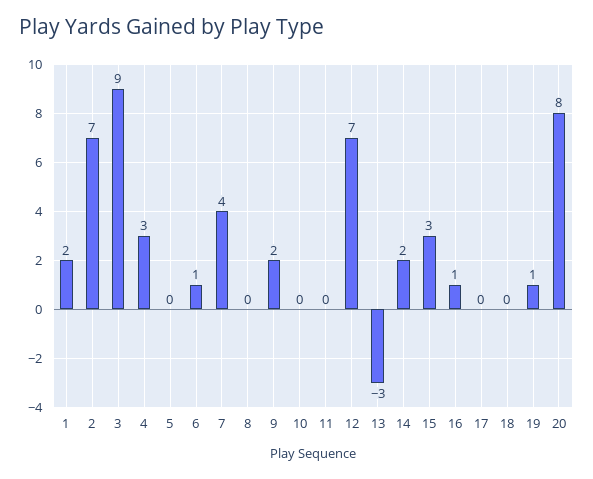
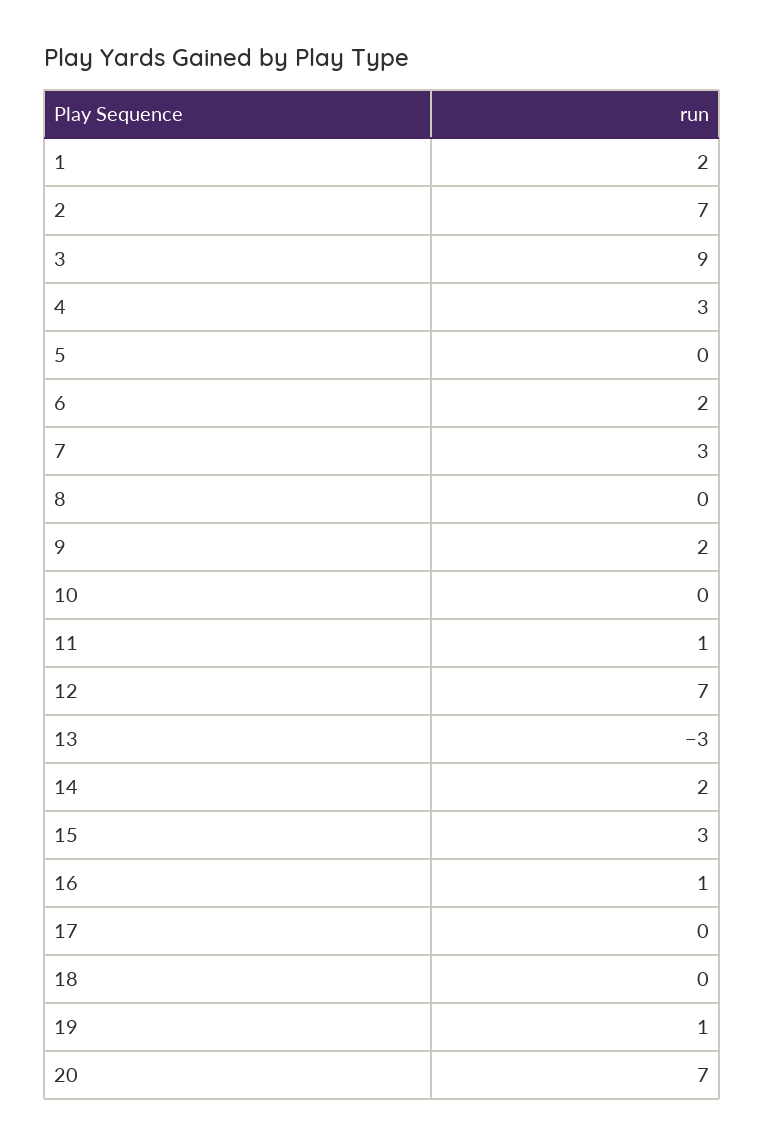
6: 1 -> 2
7: 4 -> 3
11: 0 -> 1
20: 8 -> 7

